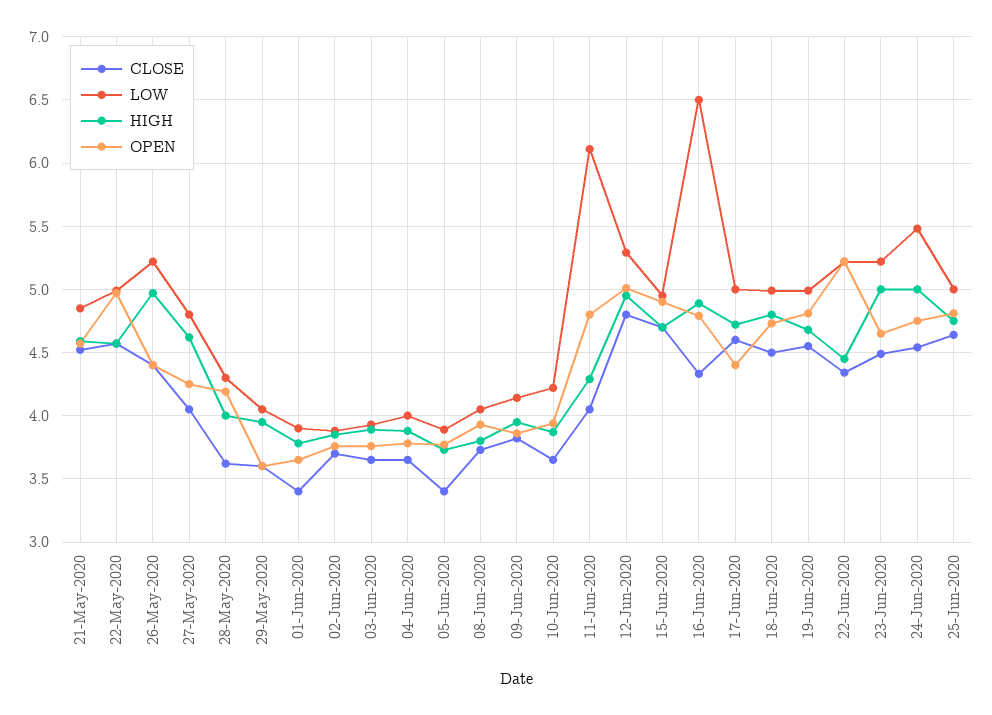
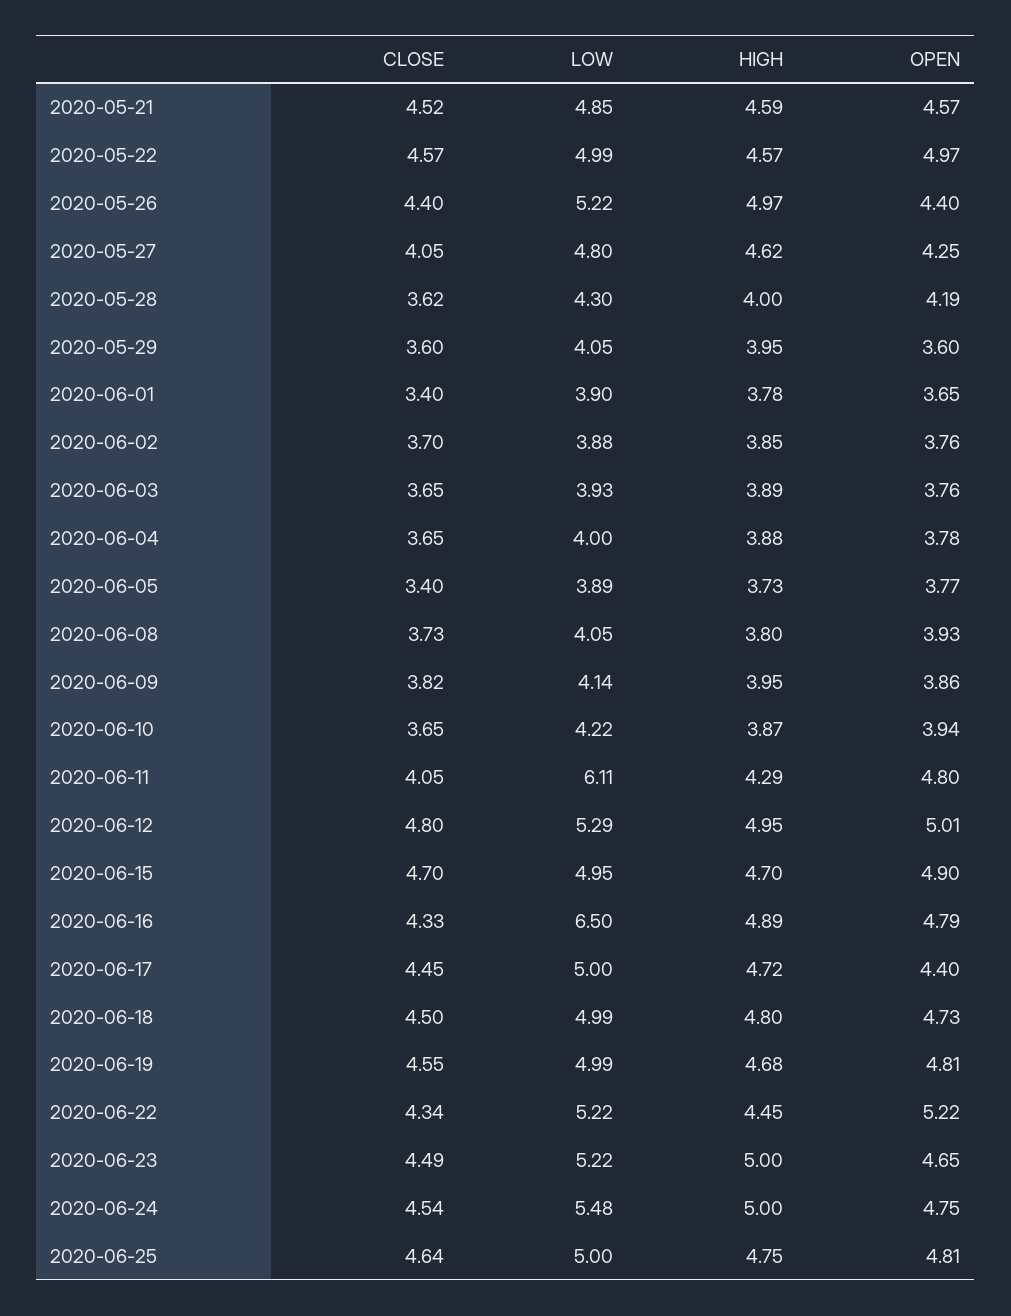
CLOSE, 17-Jun-2020: 4.6 -> 4.45

